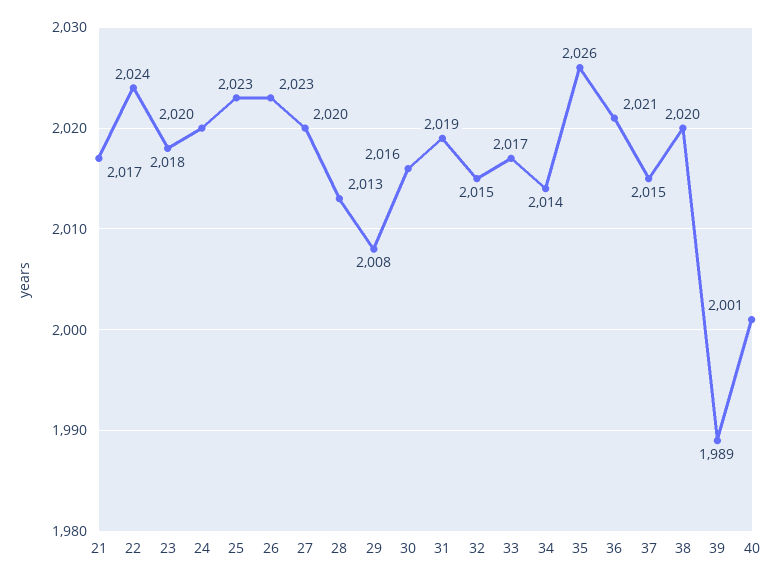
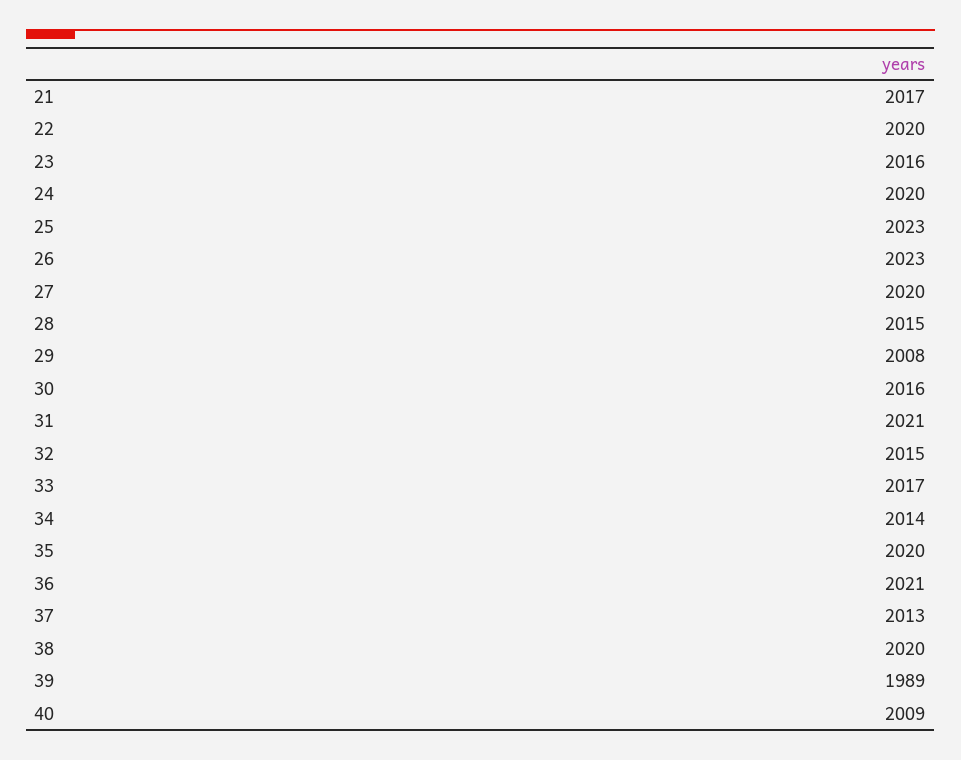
22: 2024 -> 2020
23: 2018 -> 2016
28: 2013 -> 2015
31: 2019 -> 2021
35: 2026 -> 2020
37: 2015 -> 2013
40: 2001 -> 2009

